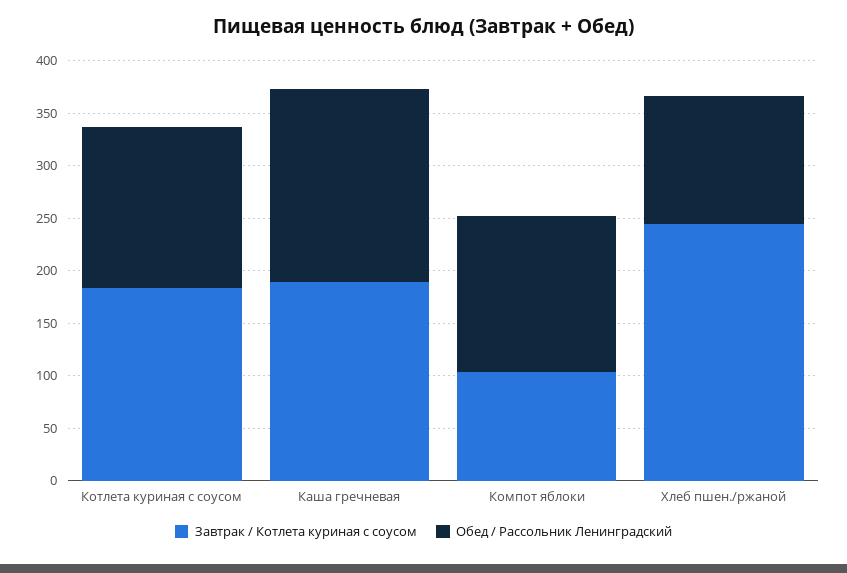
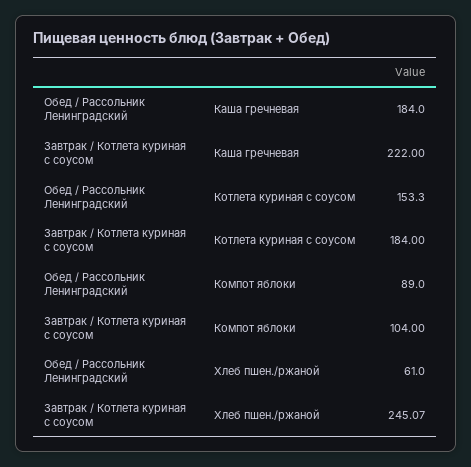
Завтрак / Котлета куриная с соусом, Каша гречневая: 190 -> 222
Обед / Рассольник Ленинградский, Компот яблоки: 150 -> 89
Обед / Рассольник Ленинградский, Хлеб пшен./ржаной: 120 -> 61

